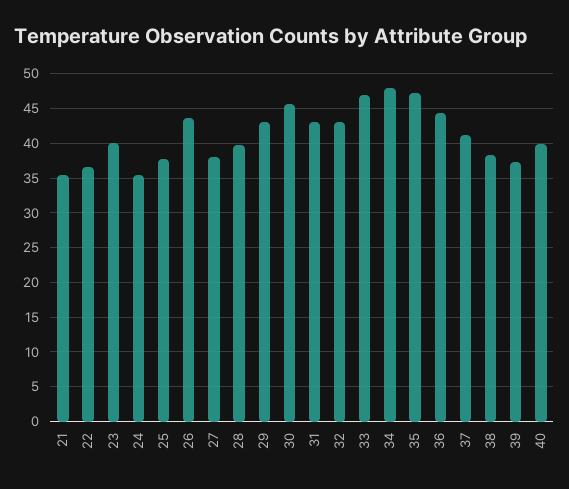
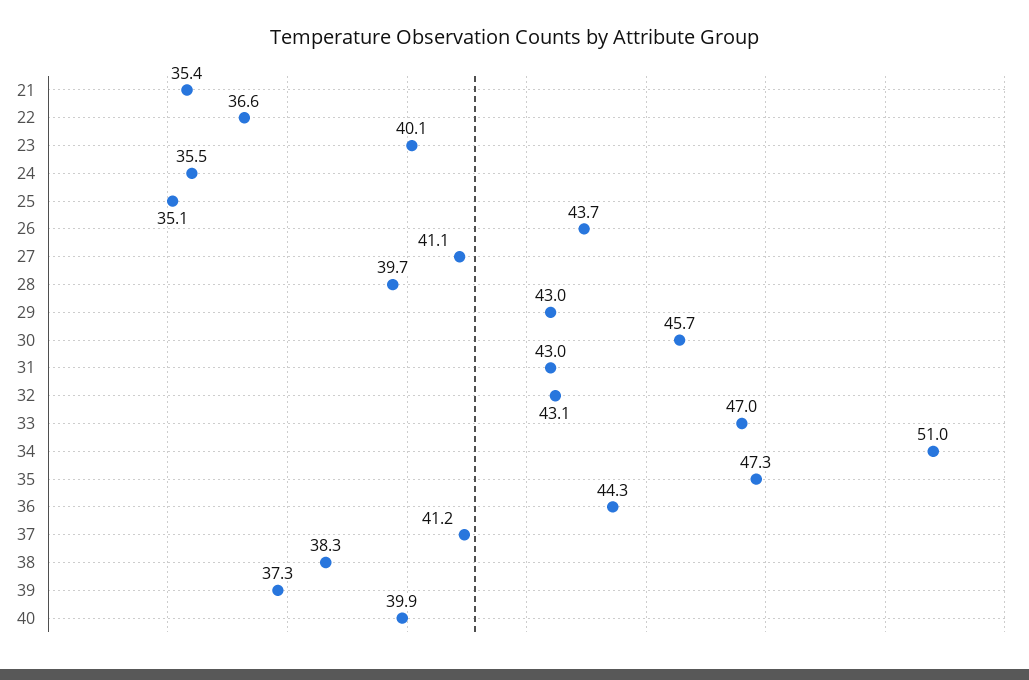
25: 38 -> 35.1
27: 38 -> 41.1
34: 48 -> 51

